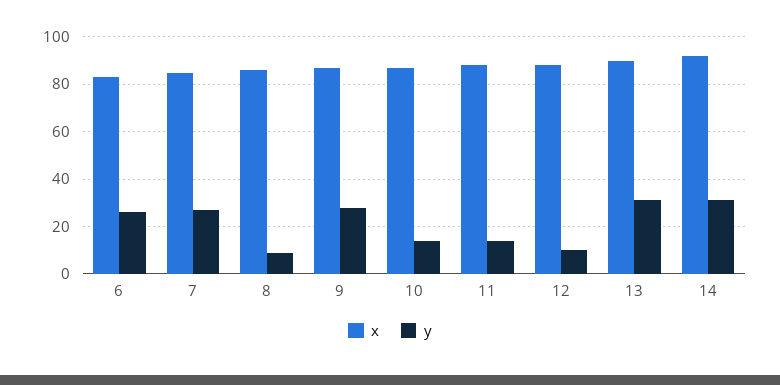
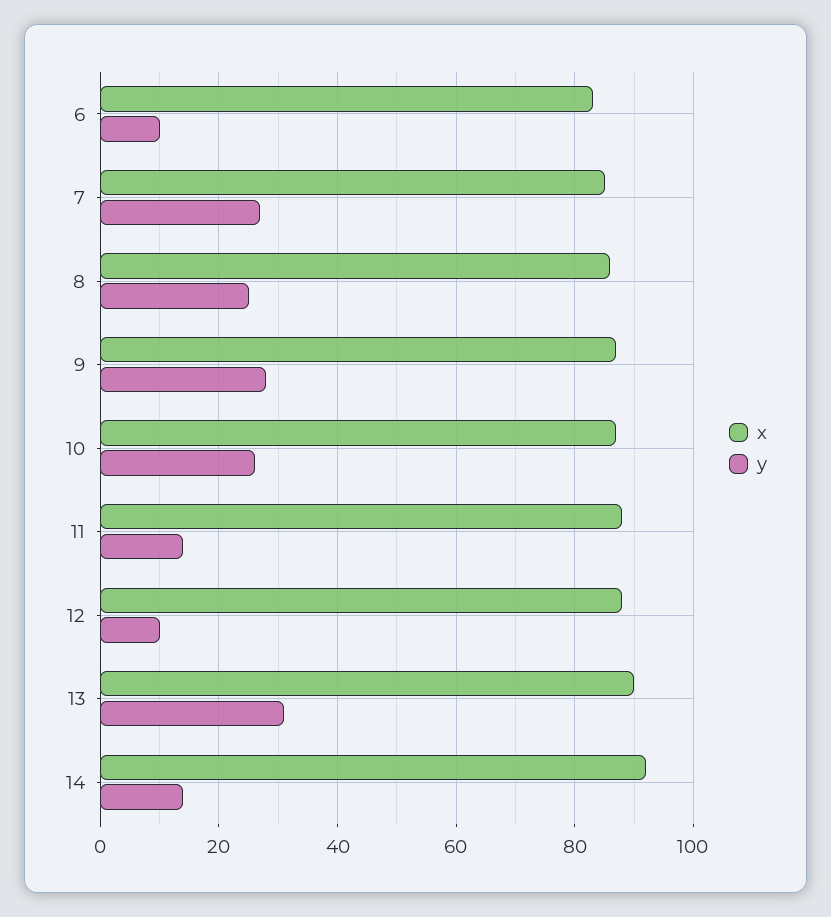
y, 6: 25 -> 10
y, 8: 10 -> 25
y, 10: 15 -> 25
y, 14: 30 -> 15

